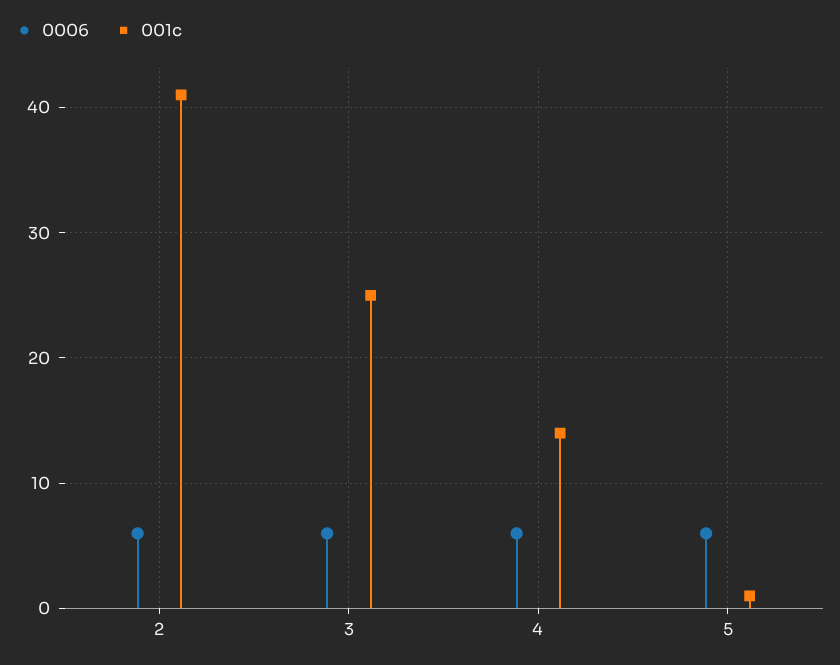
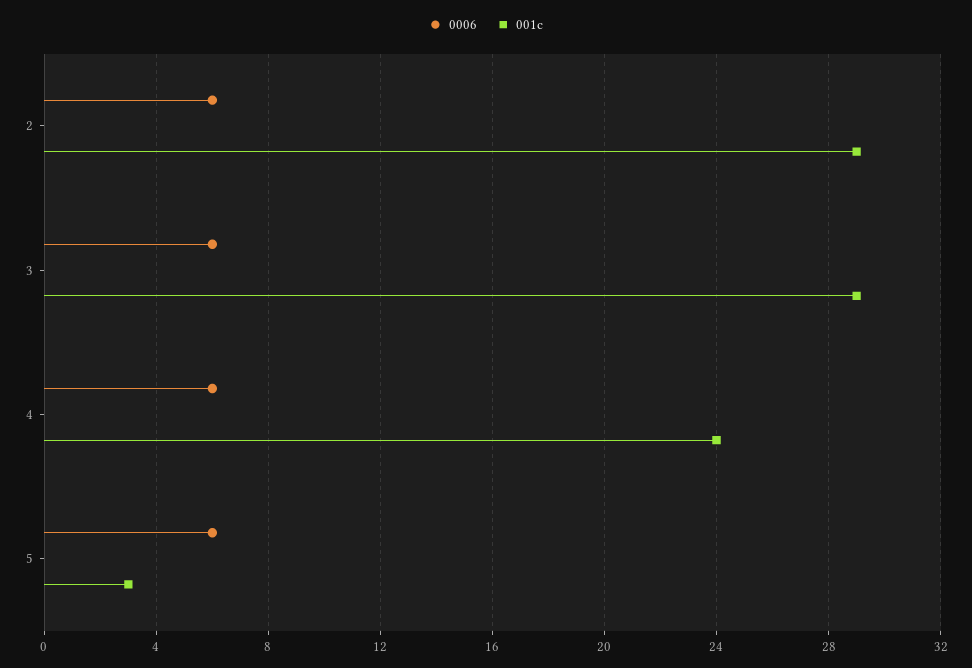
001c, 2: 41 -> 29
001c, 3: 25 -> 29
001c, 4: 14 -> 24
001c, 5: 1 -> 3

